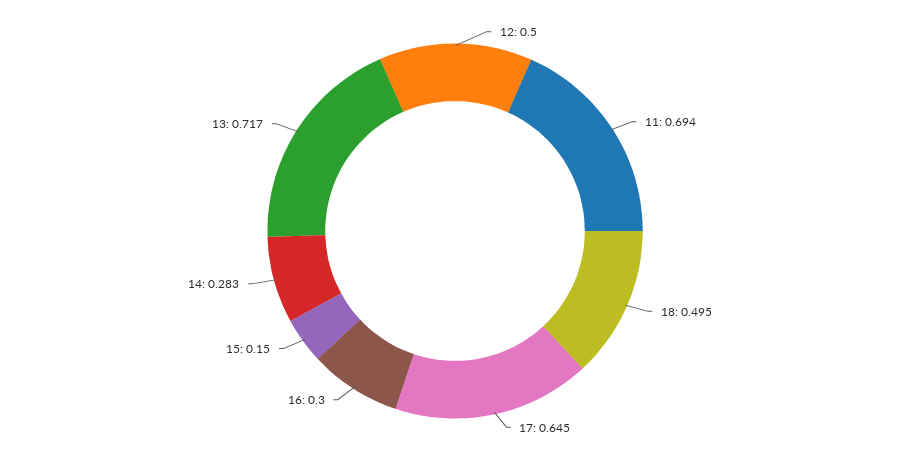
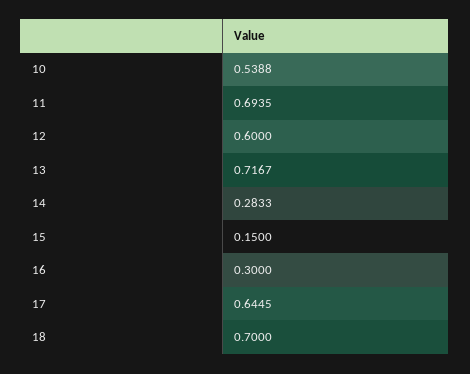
12: 0.5 -> 0.6
18: 0.495 -> 0.7
10: none -> 0.5388

